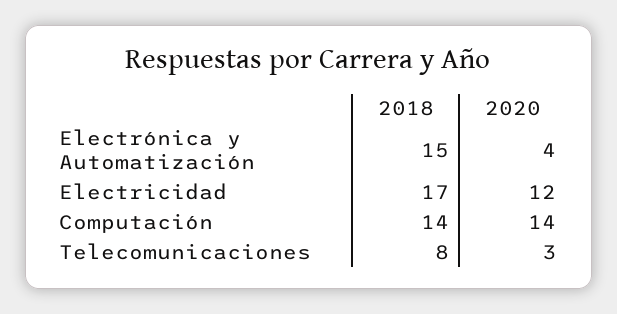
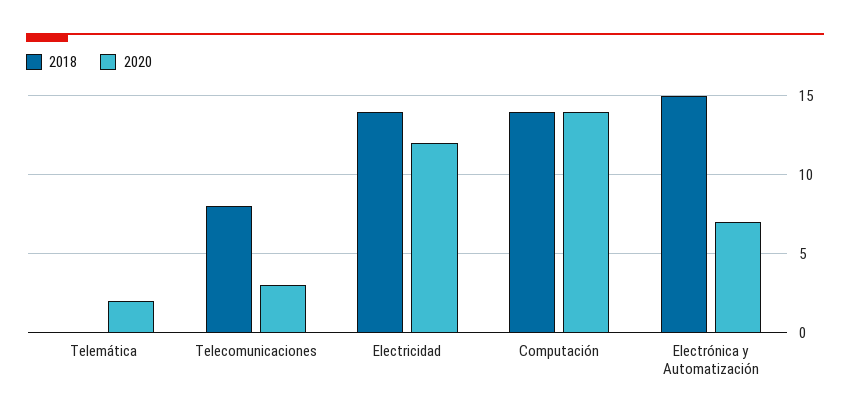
2020, Electrónica y Automatización: 4 -> 7
2018, Electricidad: 17 -> 14
2018, Telemática: none -> 0
2020, Telemática: none -> 2

